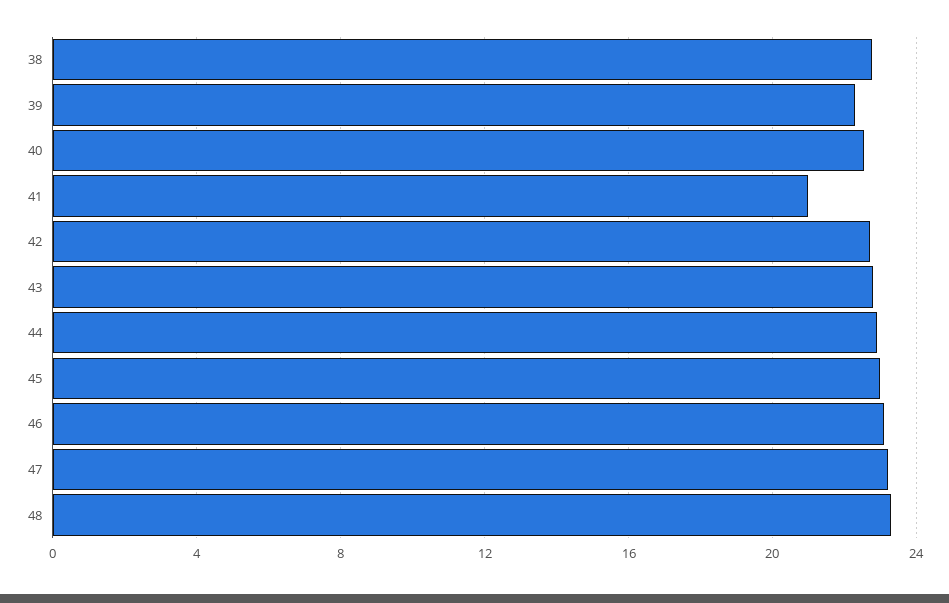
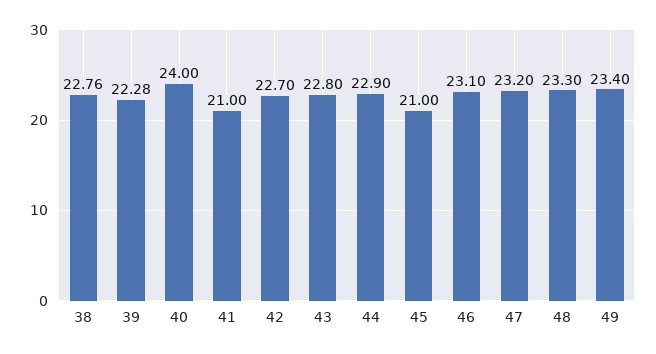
40: 22.5 -> 24
45: 23 -> 21
49: none -> 23.4

